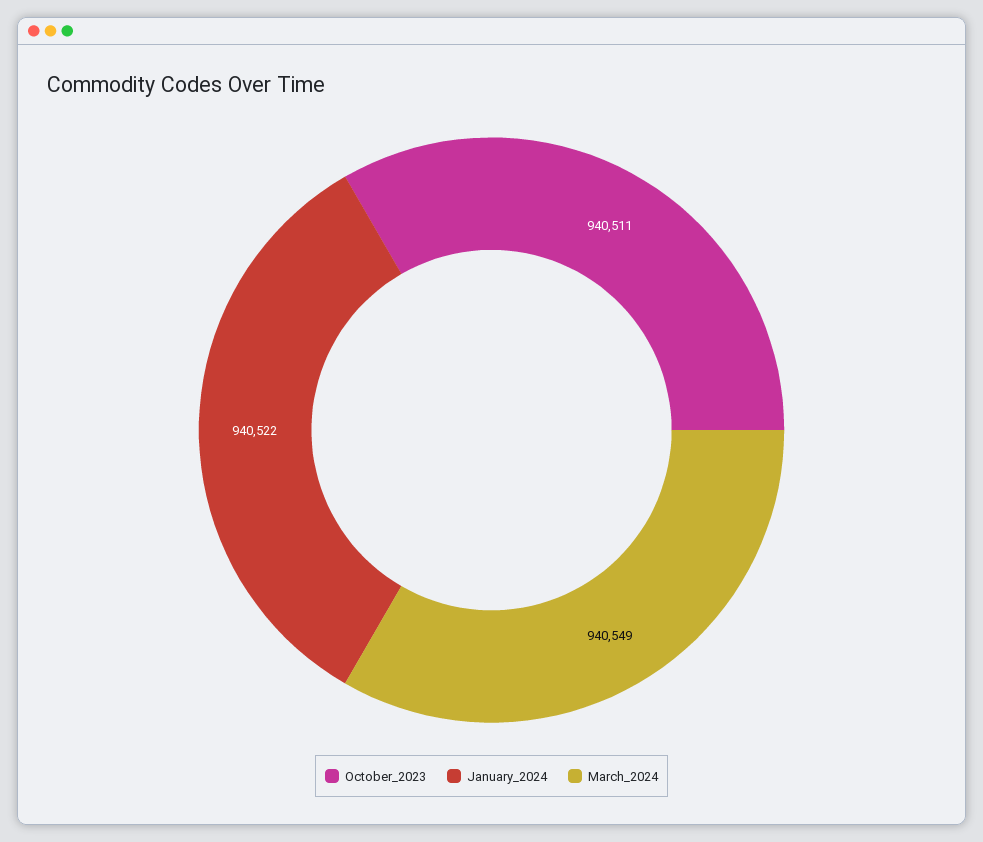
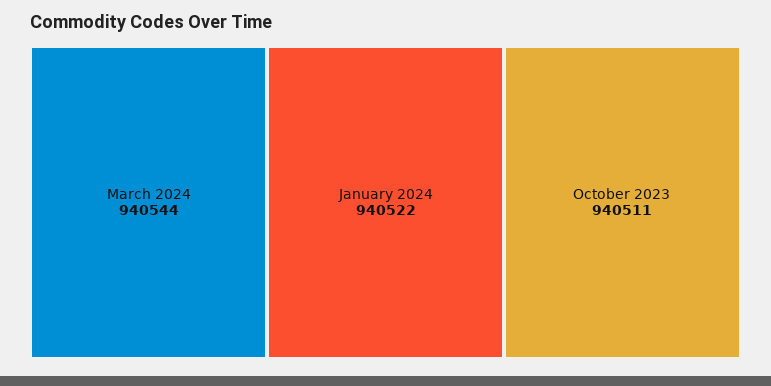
March_2024: 940549 -> 940544

